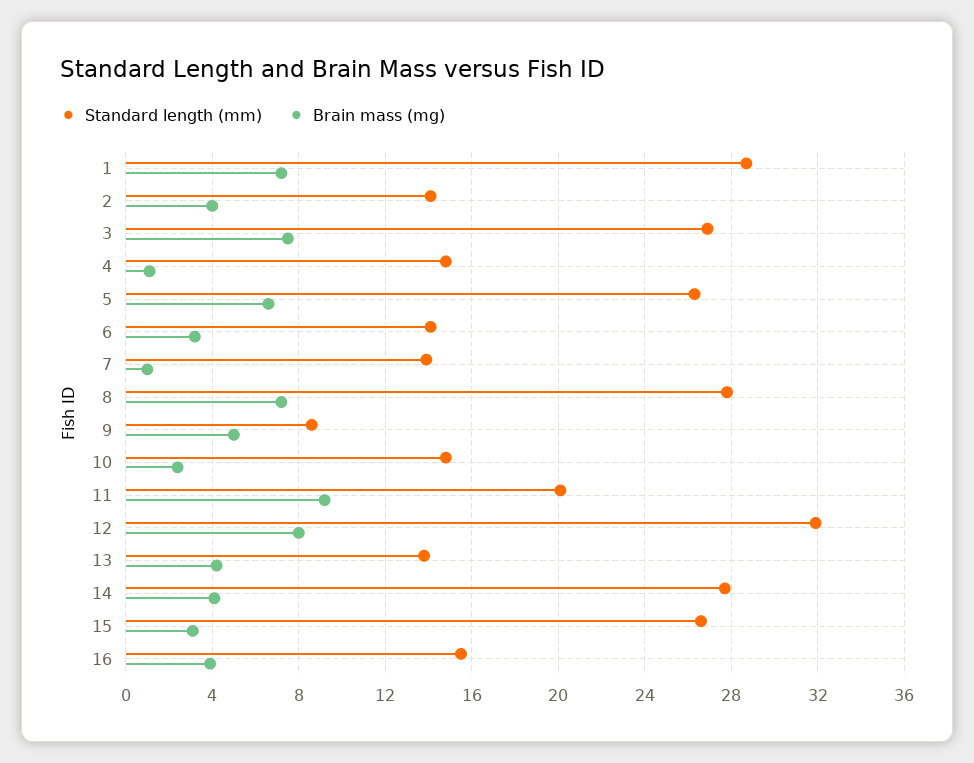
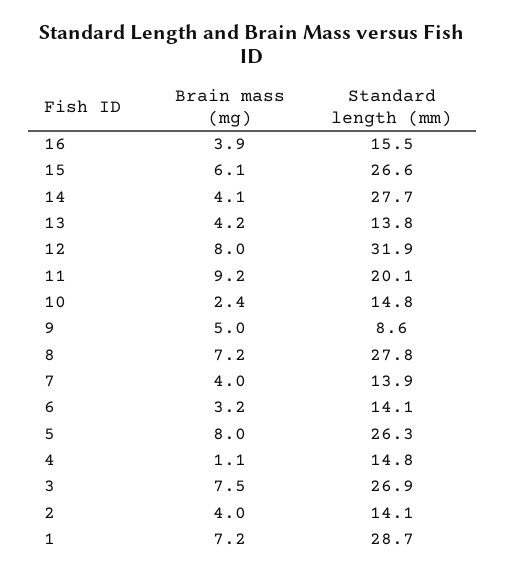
Brain mass (mg), 5: 6.5 -> 8
Brain mass (mg), 7: 1 -> 4
Brain mass (mg), 15: 3 -> 6.1

